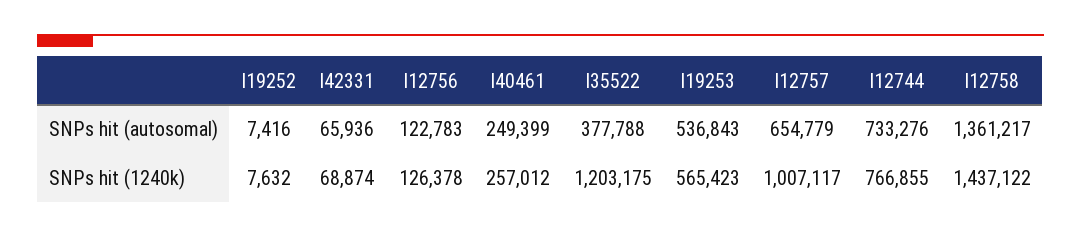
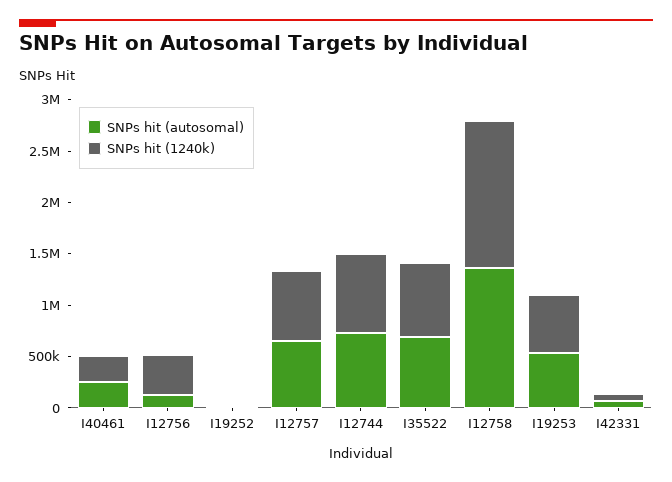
SNPs hit (autosomal), I35522: 377788 -> 700000
SNPs hit (1240k), I12756: 126378 -> 400000
SNPs hit (1240k), I35522: 1203175 -> 700000
SNPs hit (1240k), I12757: 1007117 -> 700000

